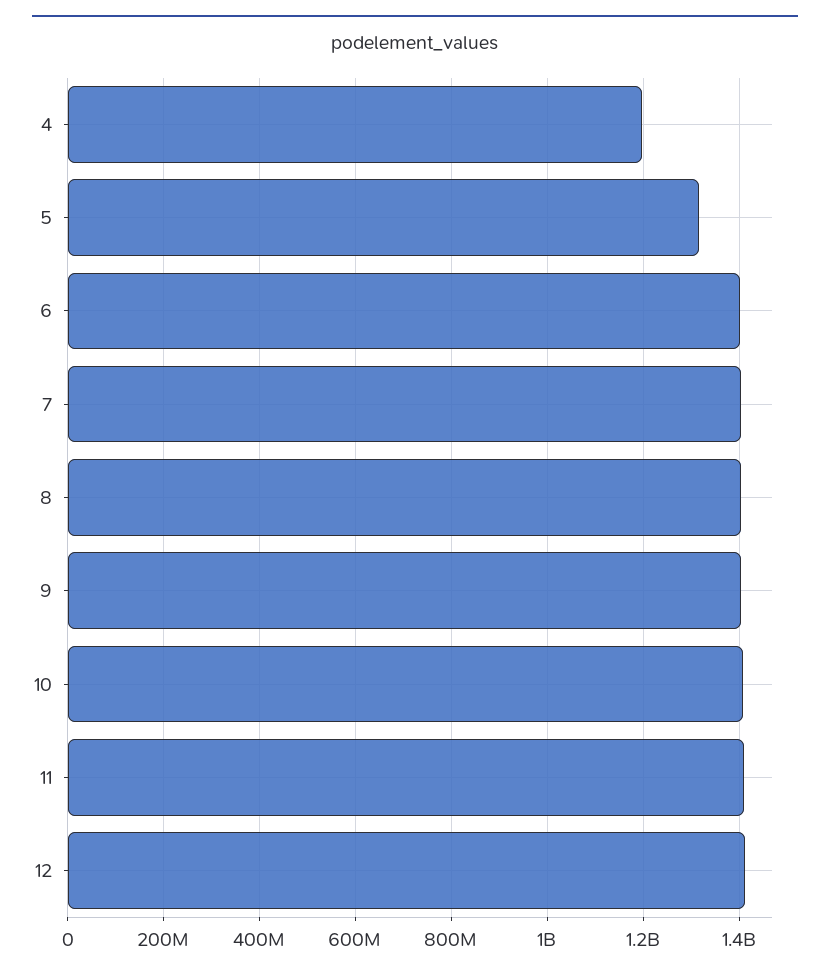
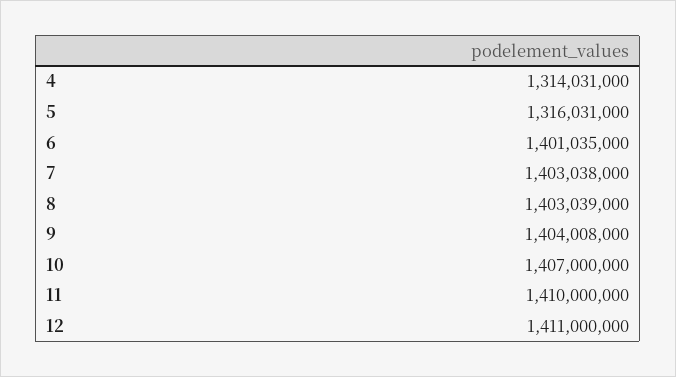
4: 1200000000 -> 1314031000

